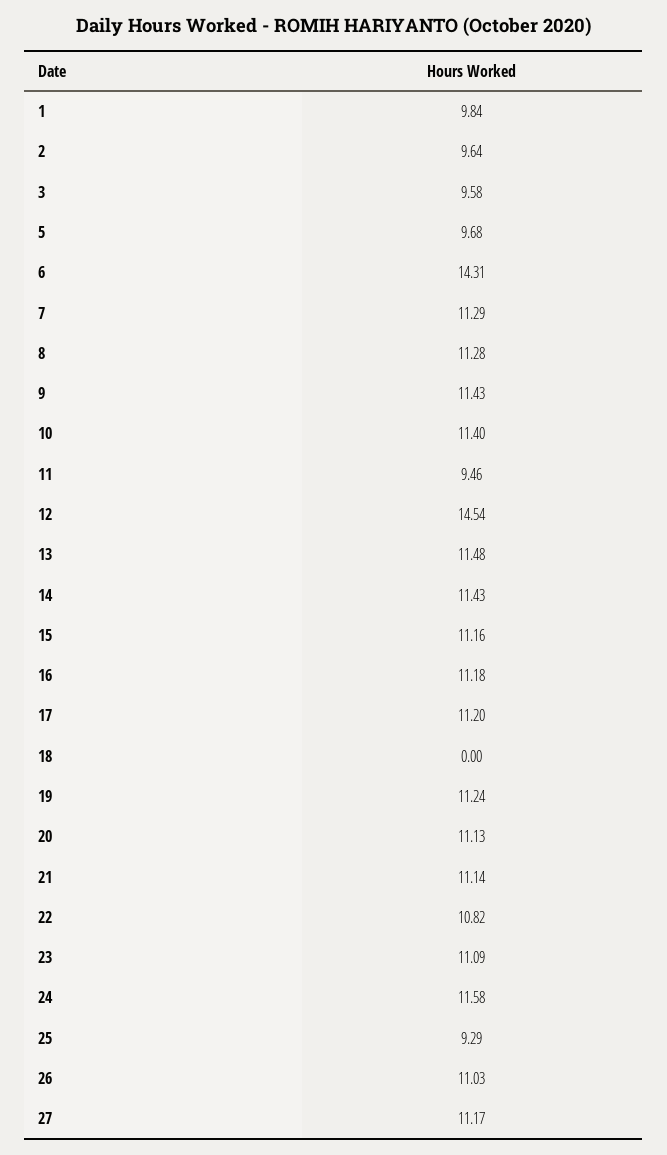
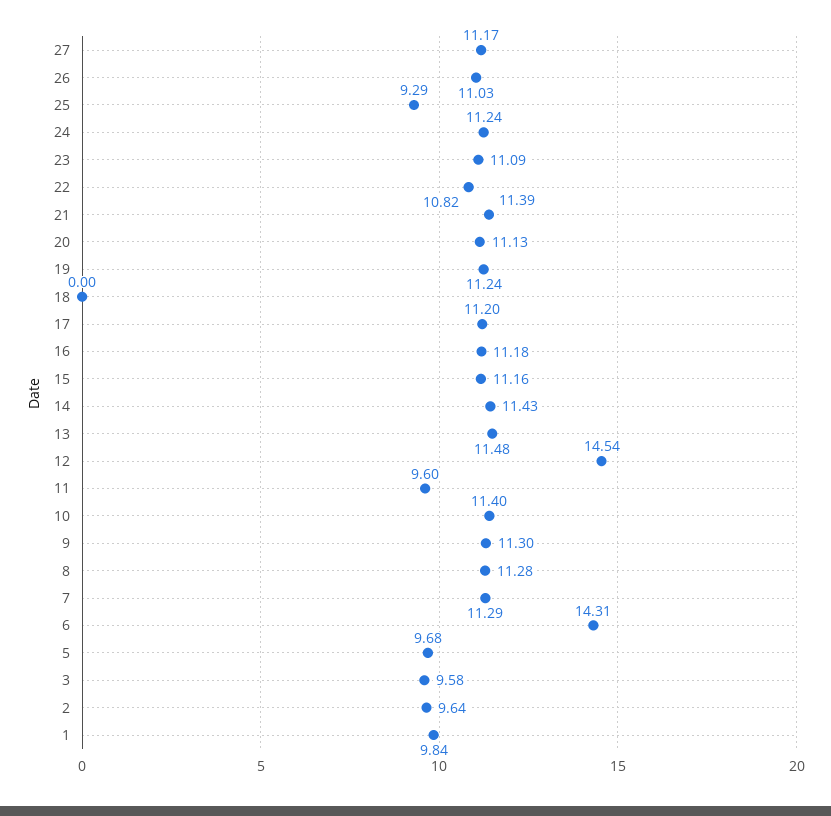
9: 11.43 -> 11.3
11: 9.46 -> 9.6
21: 11.14 -> 11.39
24: 11.58 -> 11.24

